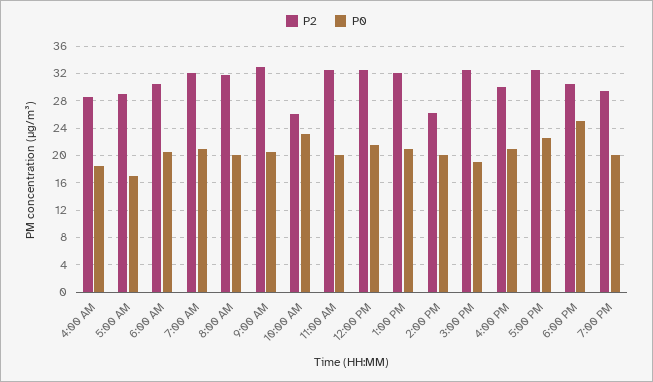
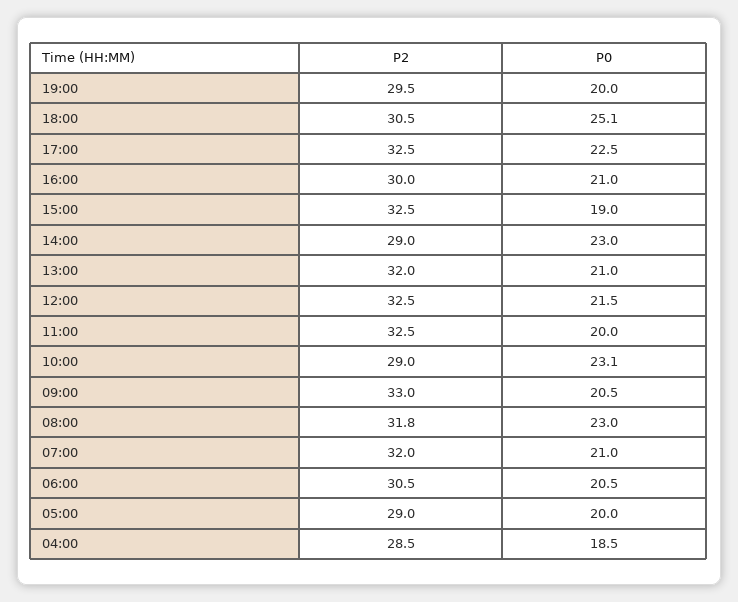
P0, 5:00 AM: 17 -> 20
P0, 8:00 AM: 20 -> 23
P2, 10:00 AM: 26 -> 29
P2, 2:00 PM: 26 -> 29
P0, 2:00 PM: 20 -> 23

